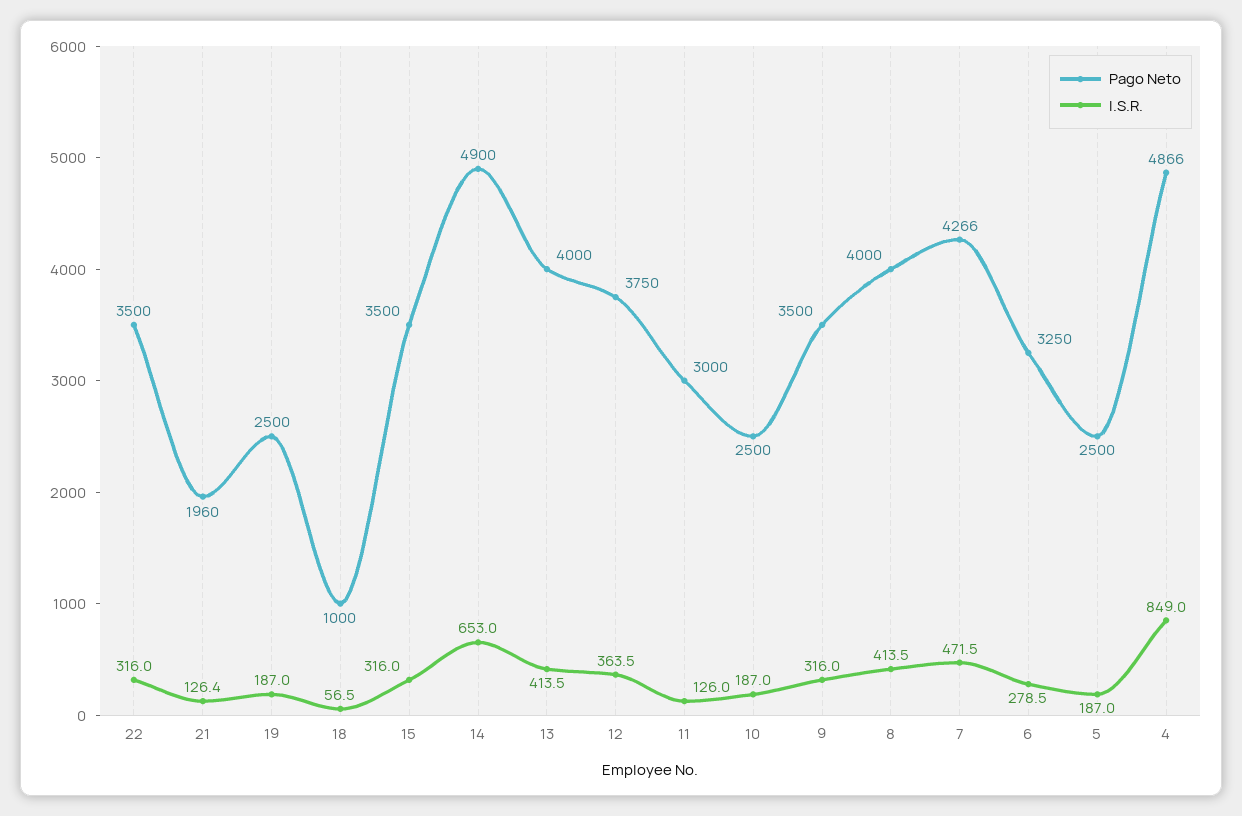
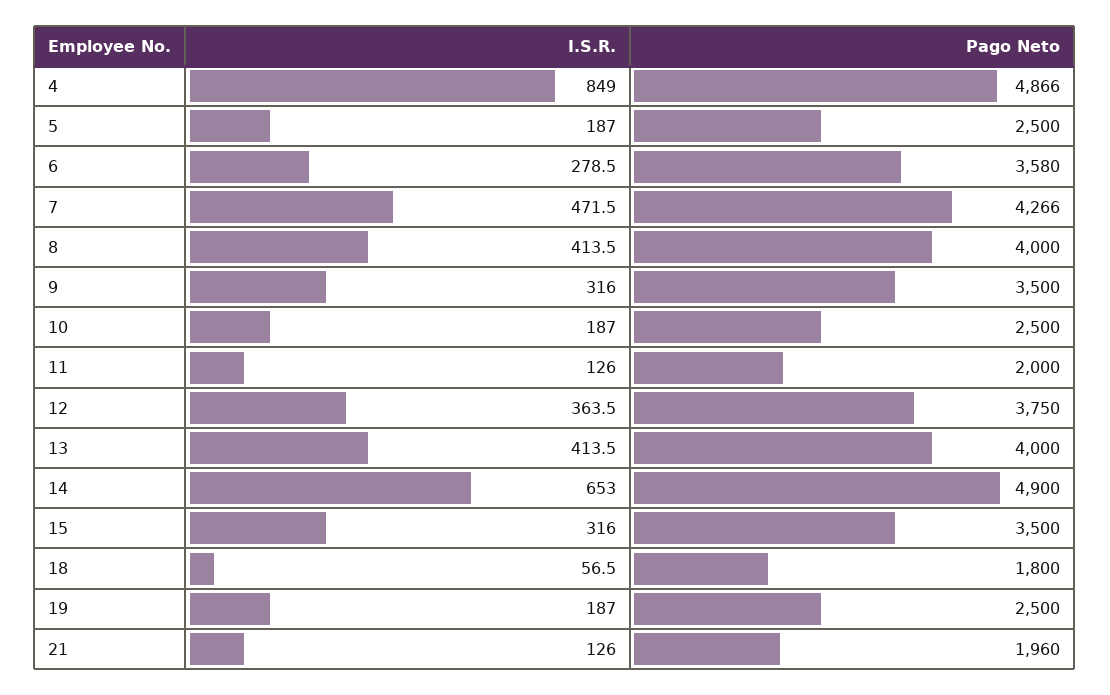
Pago Neto, 22: 3500 -> none
I.S.R., 22: 316 -> none
I.S.R., 21: 126.4 -> 126
Pago Neto, 18: 1000 -> 1800
Pago Neto, 11: 3000 -> 2000
Pago Neto, 6: 3250 -> 3580

